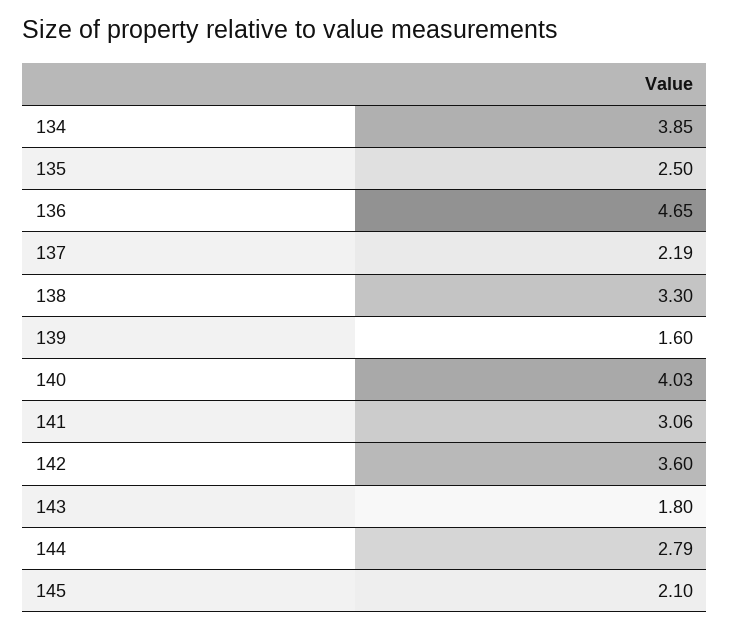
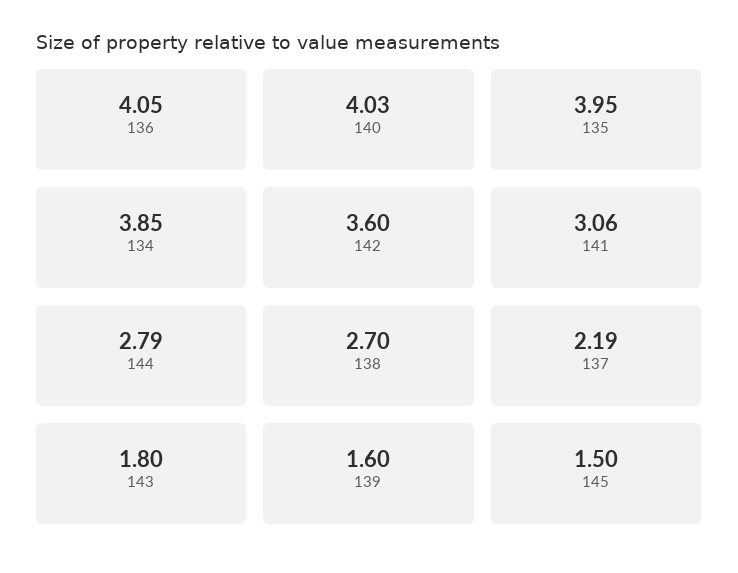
135: 2.5 -> 3.95
136: 4.65 -> 4.05
138: 3.3 -> 2.7
145: 2.1 -> 1.5

